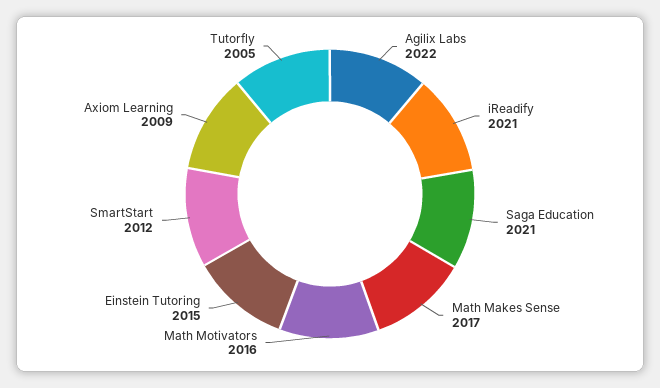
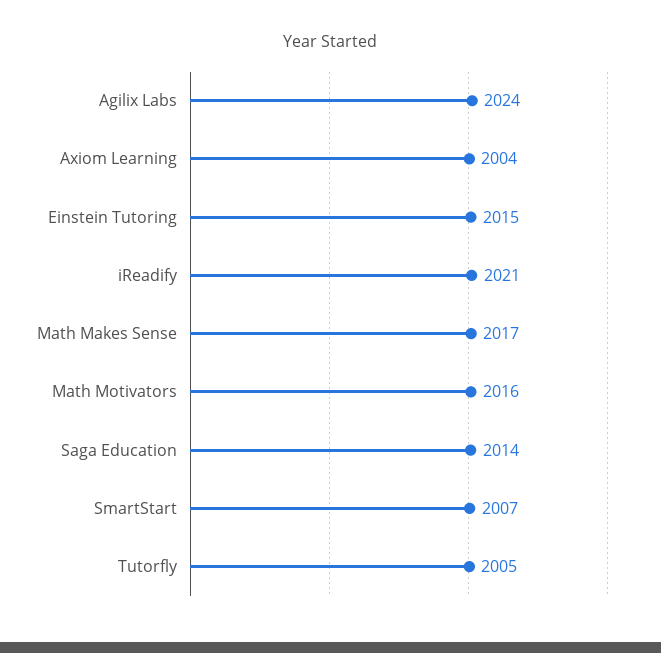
Agilix Labs: 2022 -> 2024
Saga Education: 2021 -> 2014
SmartStart: 2012 -> 2007
Axiom Learning: 2009 -> 2004

